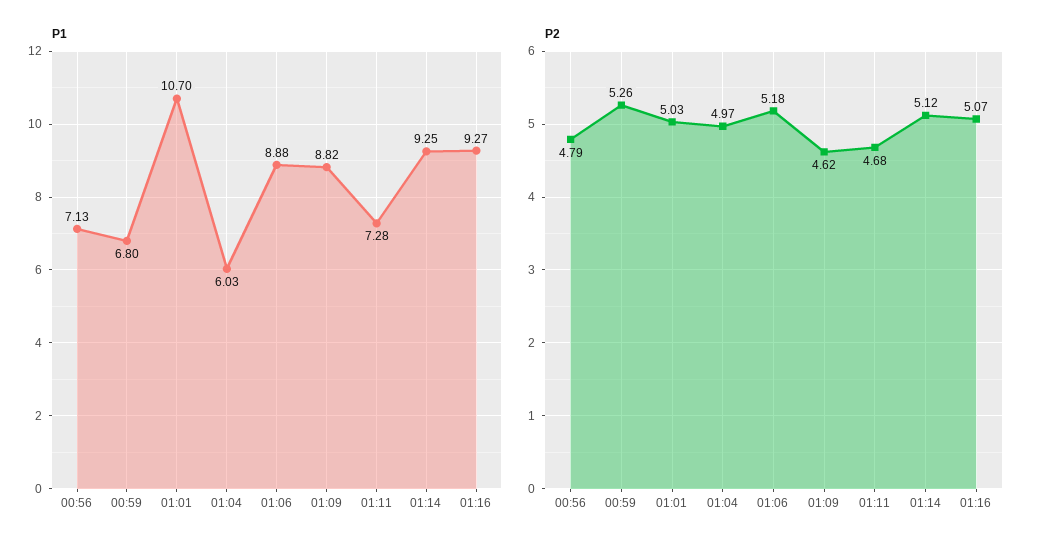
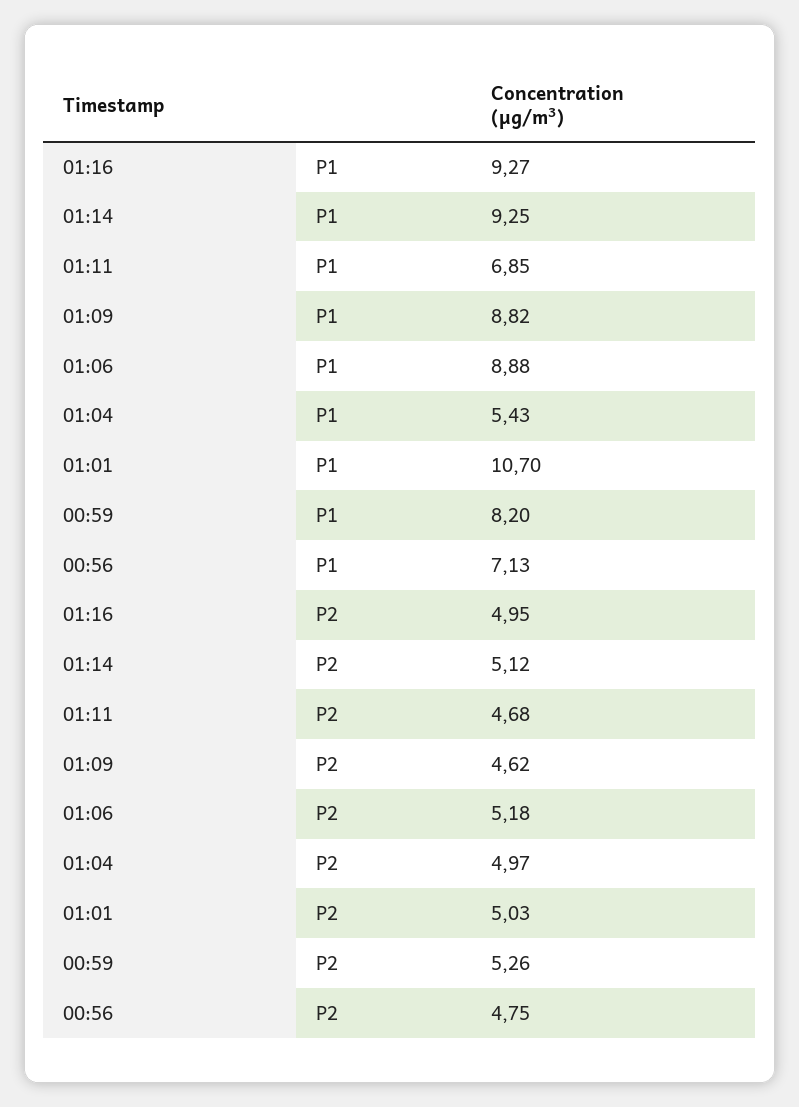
P1, 00:59: 6.8 -> 8.2
P1, 01:04: 6.03 -> 5.43
P1, 01:11: 7.28 -> 6.85
P2, 00:56: 4.79 -> 4.75
P2, 01:16: 5.07 -> 4.95

